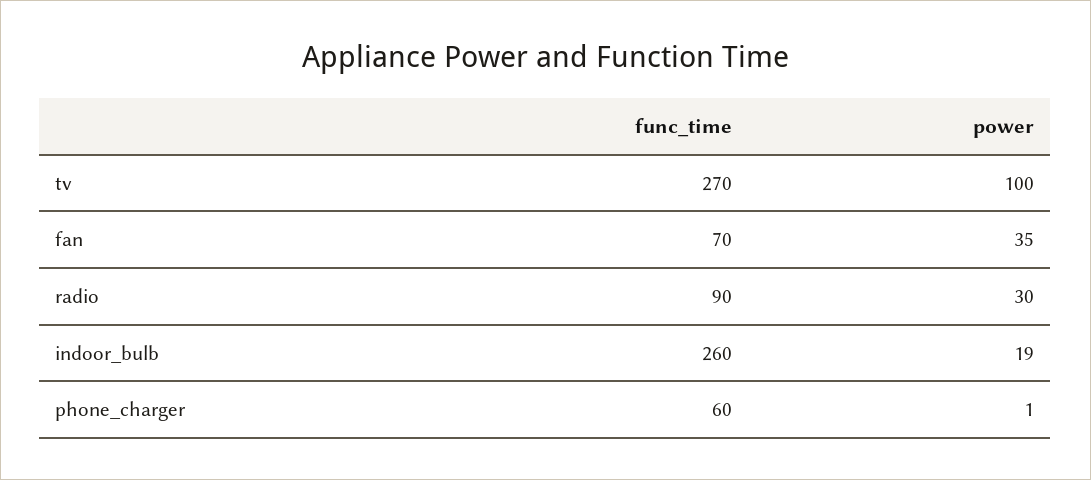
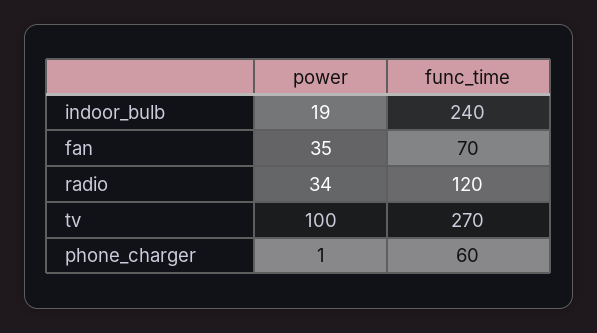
func_time, radio: 90 -> 120
power, radio: 30 -> 34
func_time, indoor_bulb: 260 -> 240

